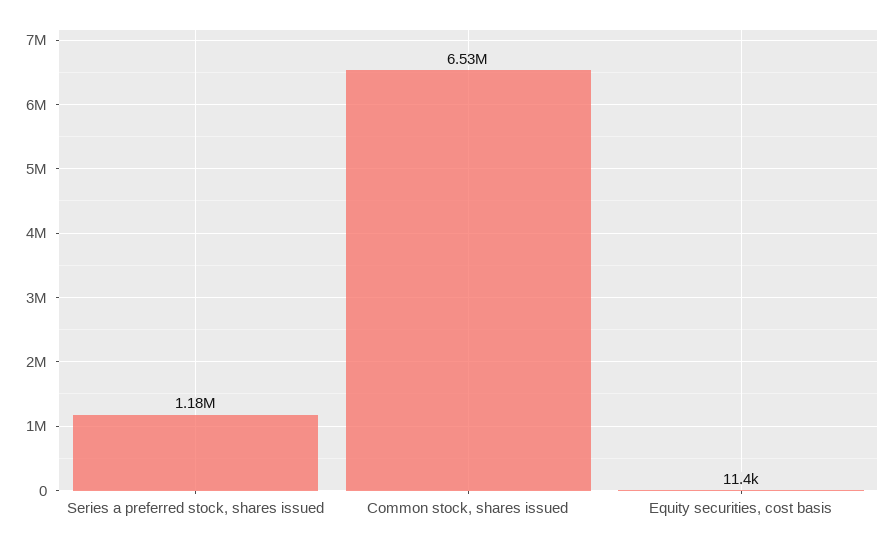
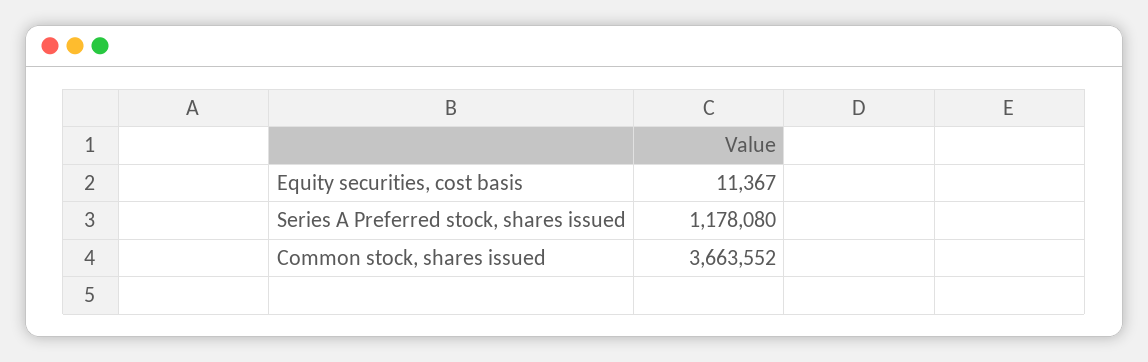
Common stock, shares issued: 6530000 -> 3663552

